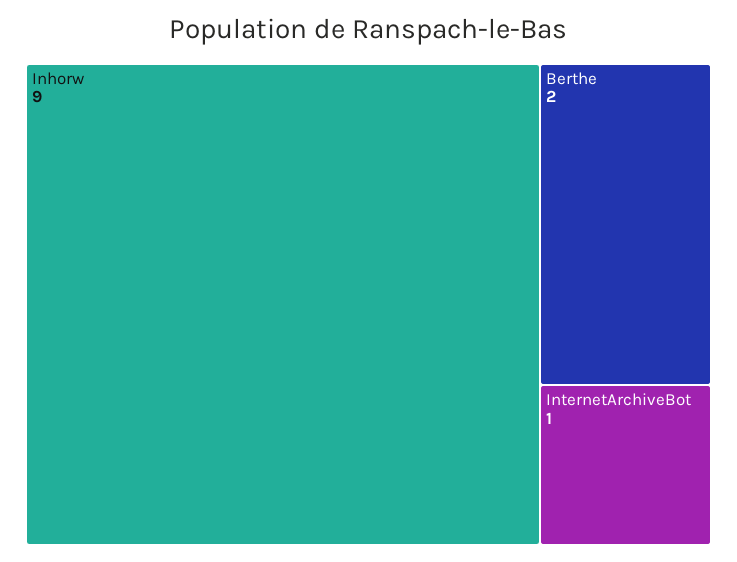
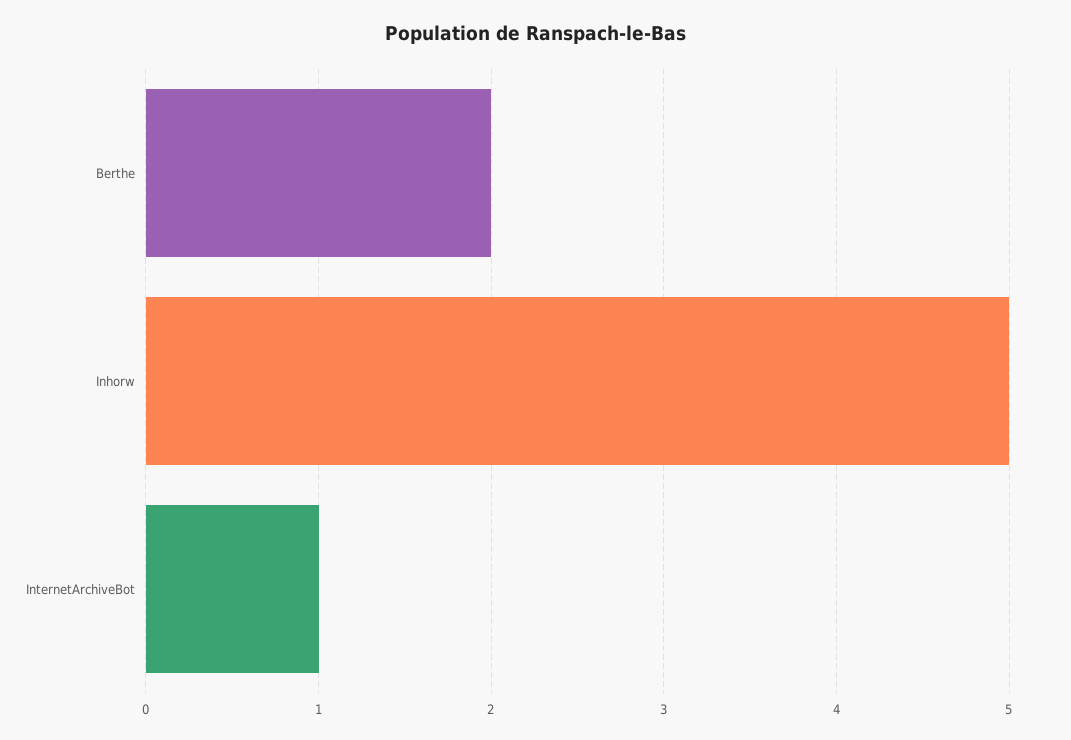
Inhorw: 9 -> 5

